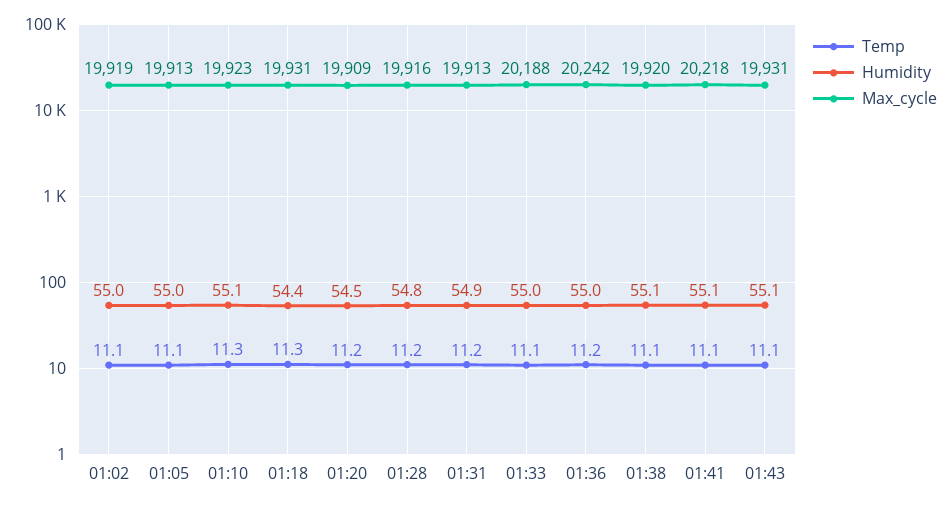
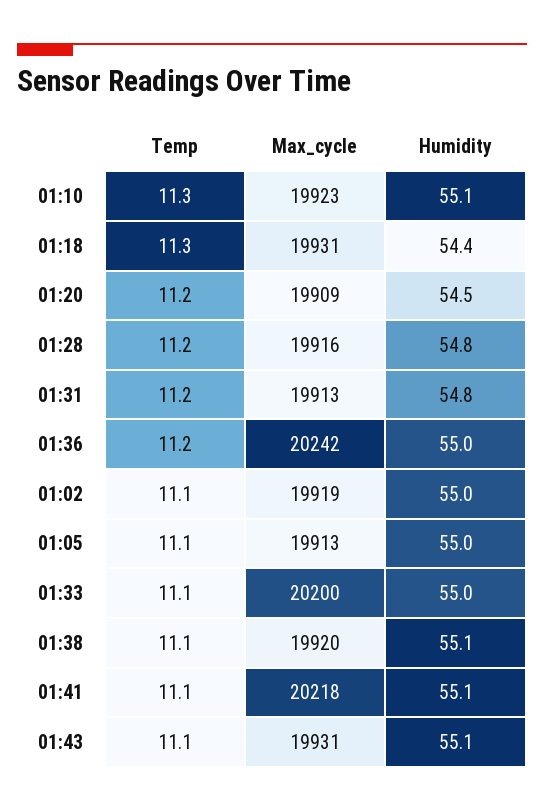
Humidity, 01:31: 54.9 -> 54.8
Max_cycle, 01:33: 20188 -> 20200

